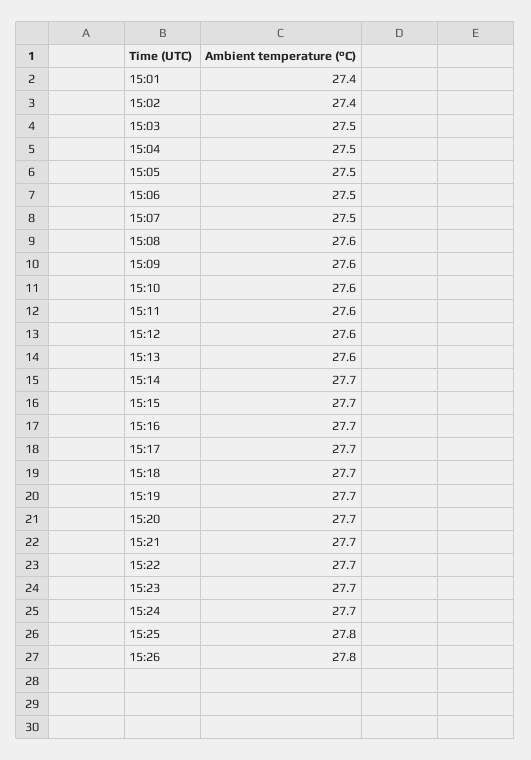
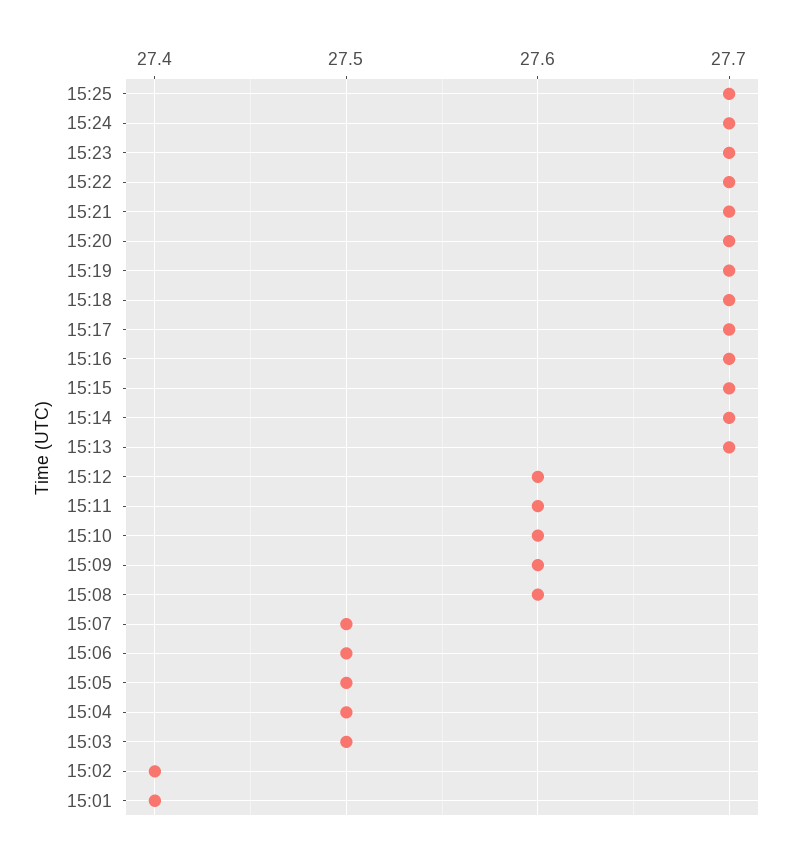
15:13: 27.6 -> 27.7
15:25: 27.8 -> 27.7
15:26: 27.8 -> none

